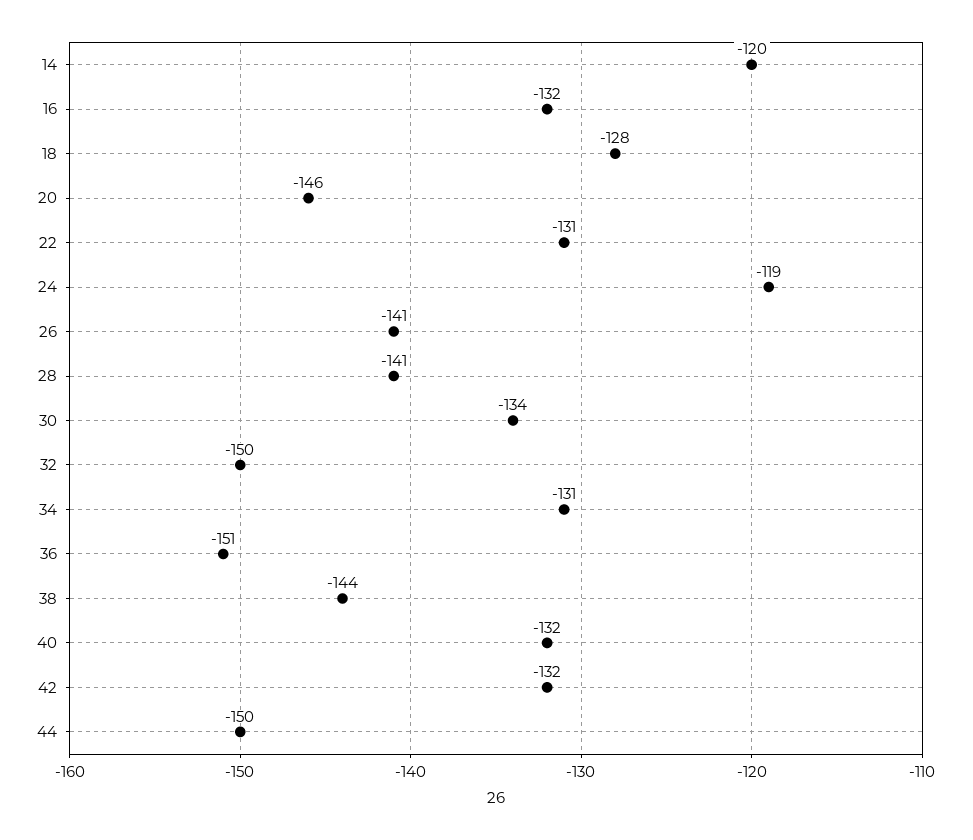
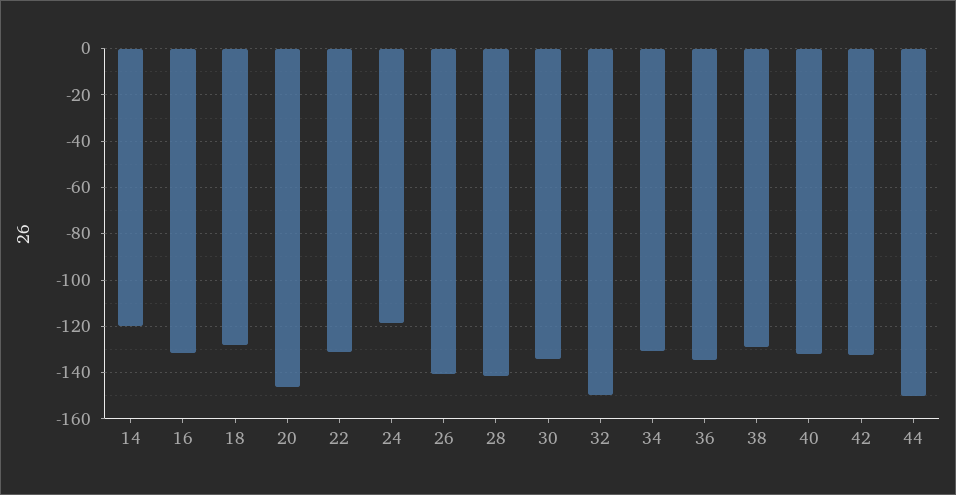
36: -151 -> -135
38: -144 -> -130

